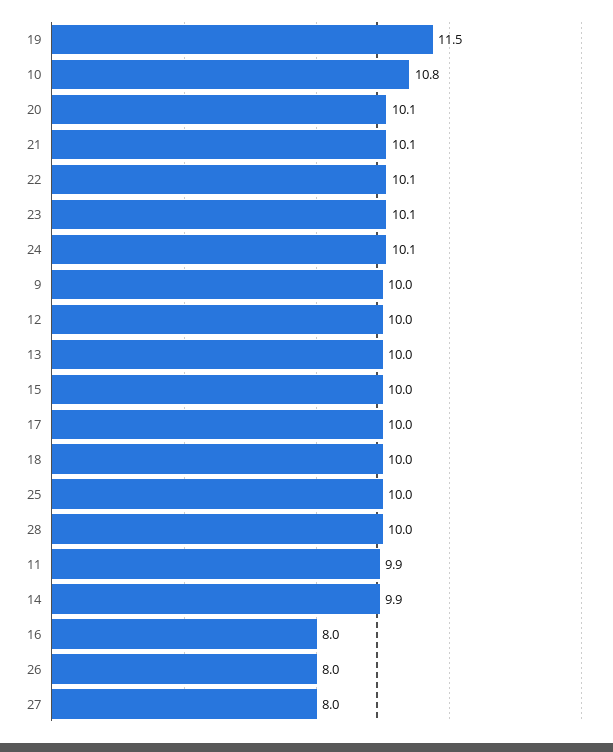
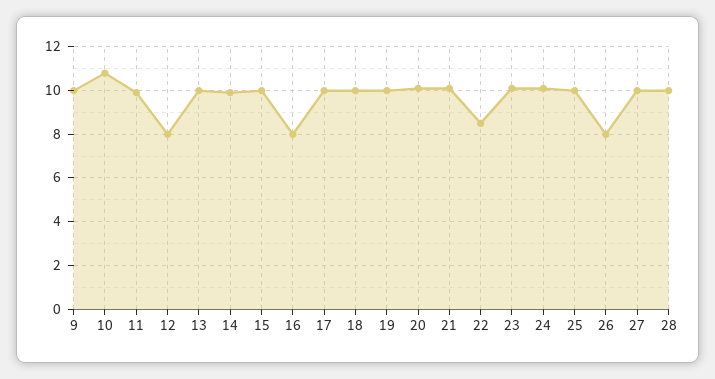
19: 11.5 -> 10
22: 10.1 -> 8.5
12: 10 -> 8
27: 8 -> 10

